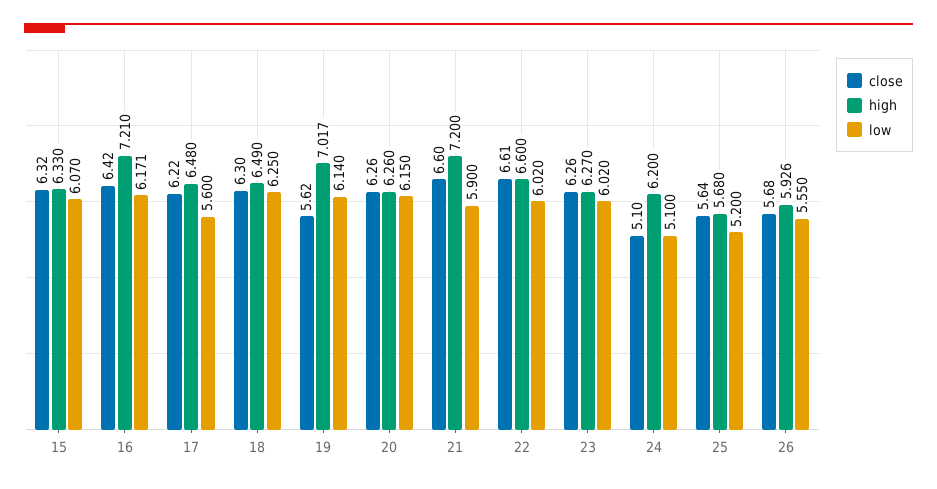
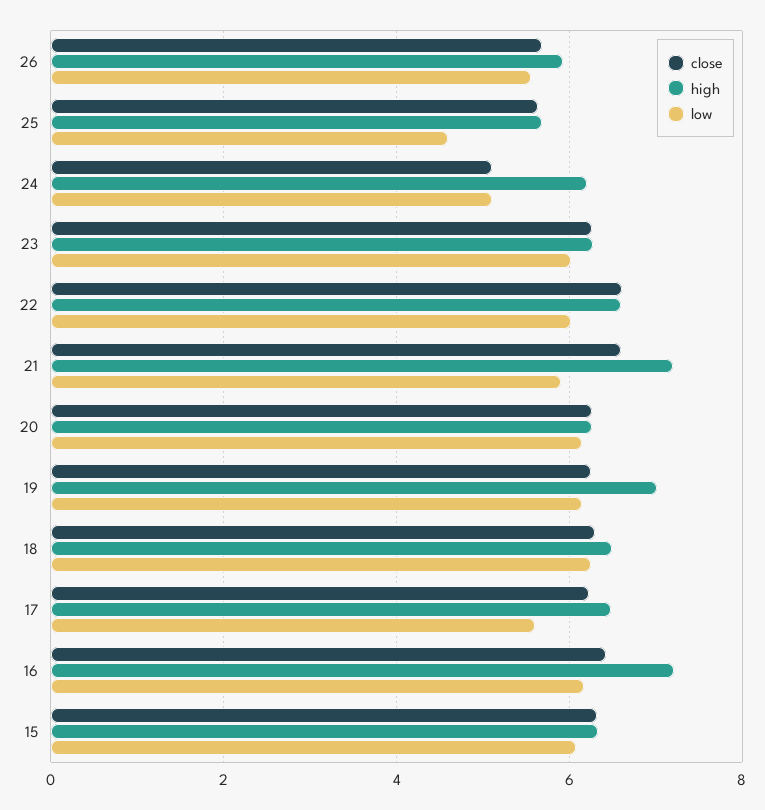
close, 19: 5.62 -> 6.2
low, 25: 5.2 -> 4.6

